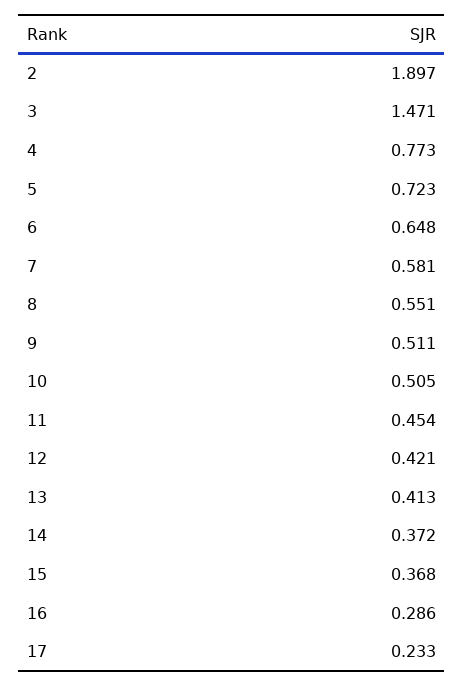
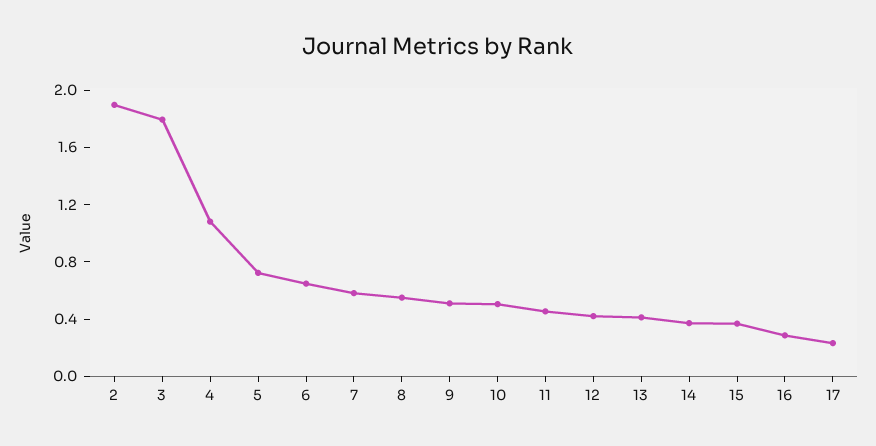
3: 1.471 -> 1.8
4: 0.773 -> 1.1

